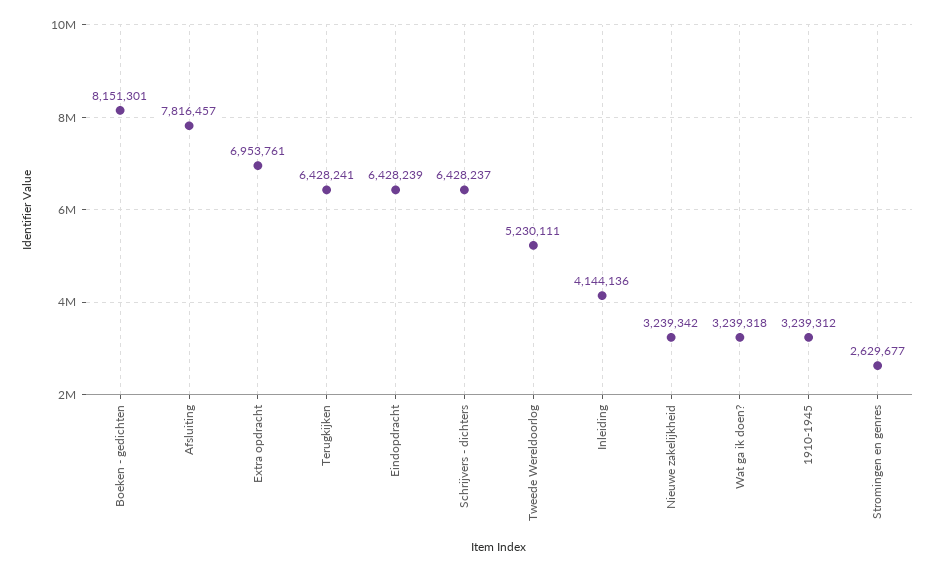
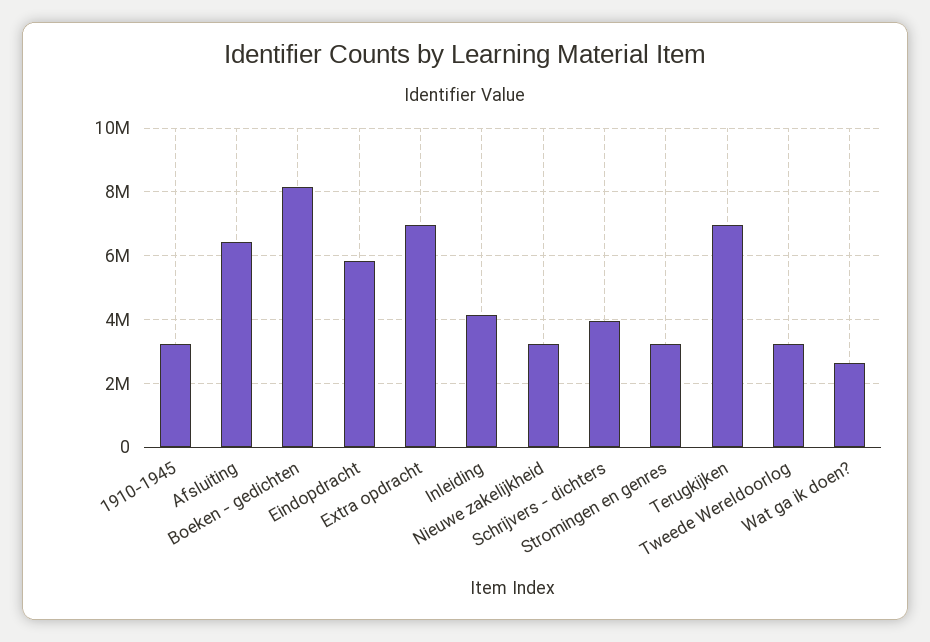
Afsluiting: 7816457 -> 6400000
Terugkijken: 6428241 -> 7000000
Eindopdracht: 6428239 -> 5800000
Schrijvers - dichters: 6428237 -> 4000000
Tweede Wereldoorlog: 5230111 -> 3200000
Wat ga ik doen?: 3239318 -> 2600000
Stromingen en genres: 2629677 -> 3200000

